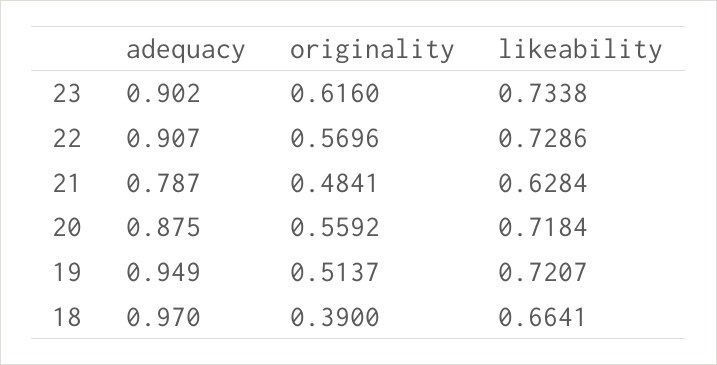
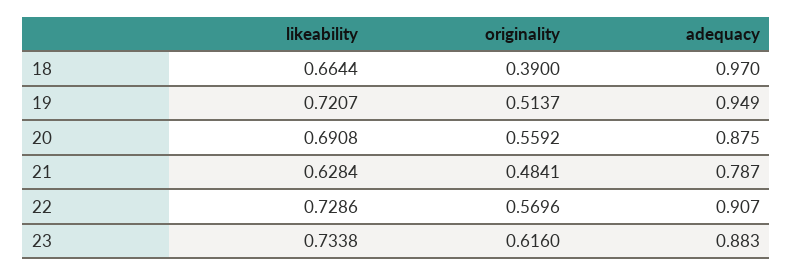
adequacy, 23: 0.902 -> 0.883
likeability, 20: 0.7184 -> 0.6908
likeability, 18: 0.6641 -> 0.6644

